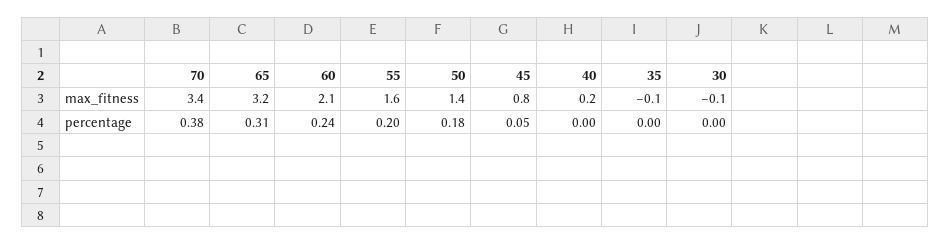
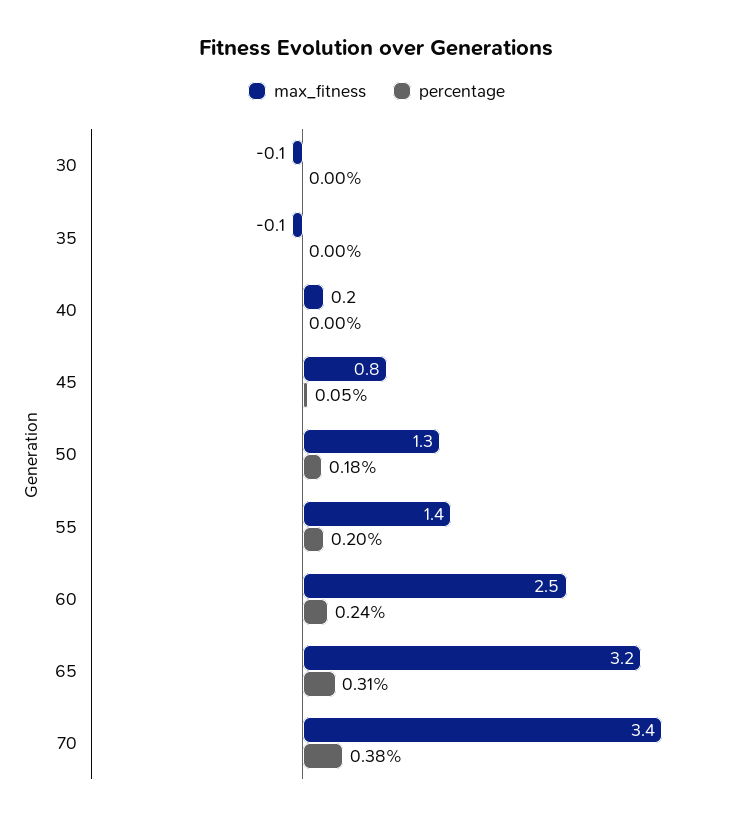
max_fitness, 60: 2.1 -> 2.5
max_fitness, 55: 1.6 -> 1.4
max_fitness, 50: 1.4 -> 1.3

